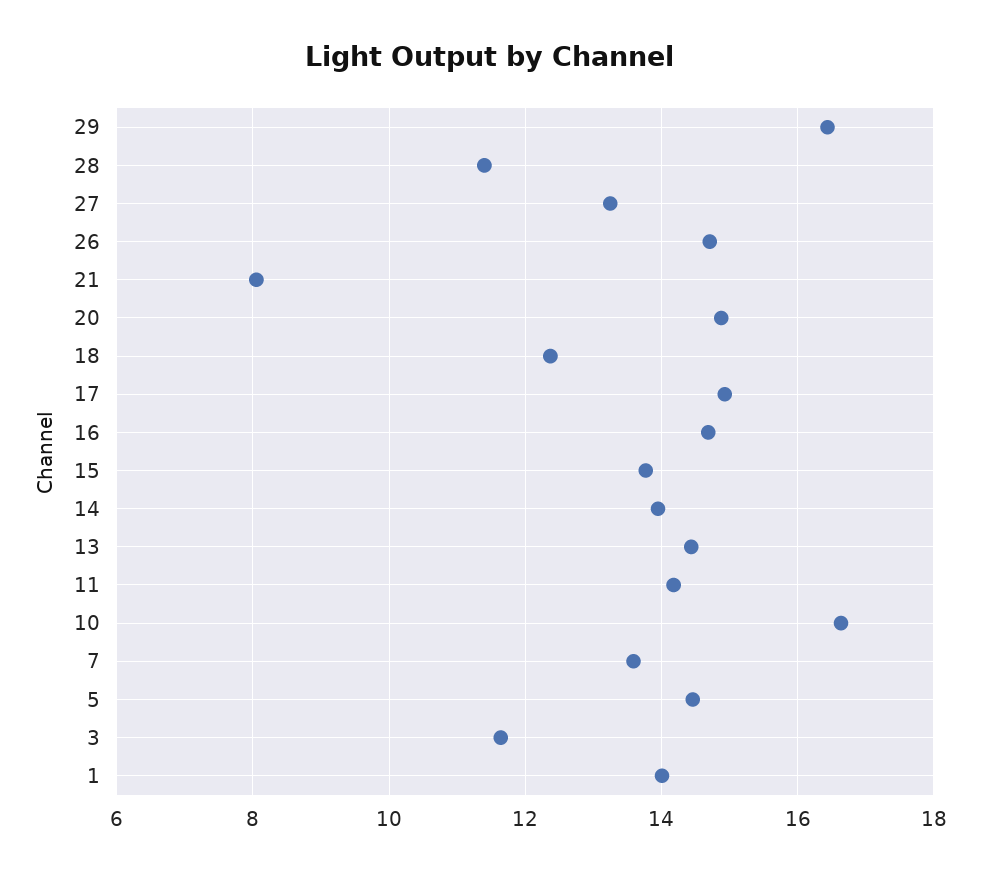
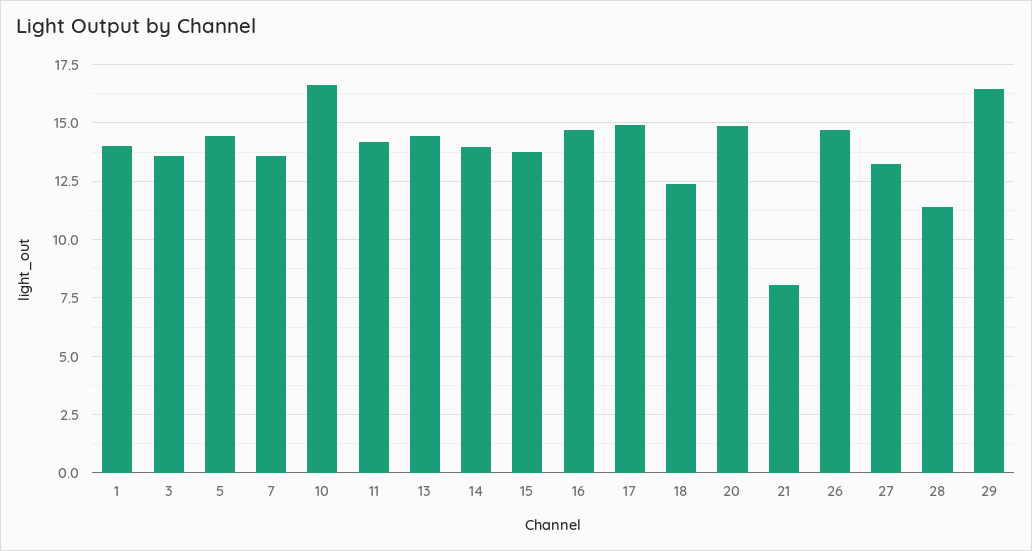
3: 11.6 -> 13.5

